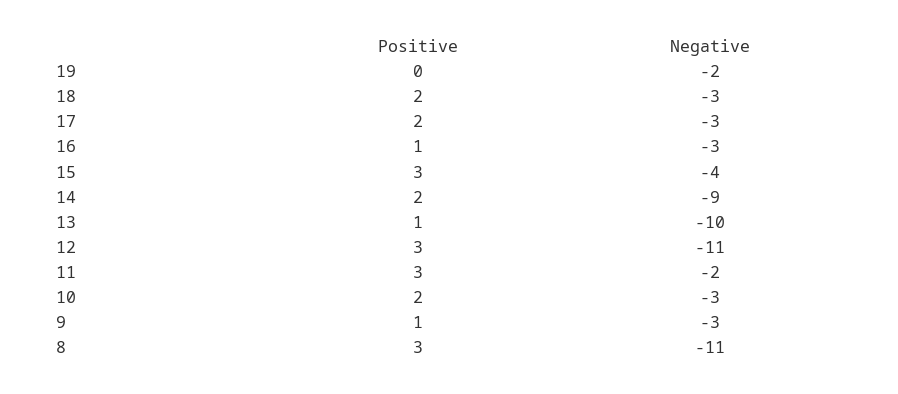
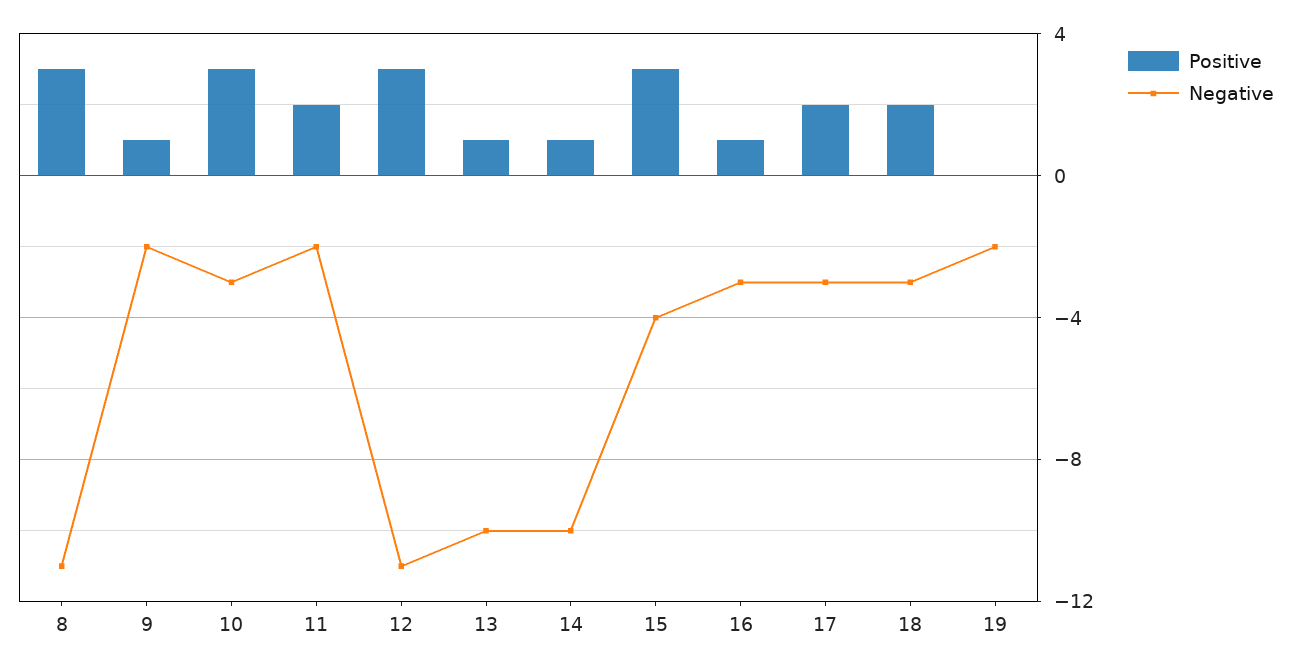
Positive, 14: 2 -> 1
Negative, 14: -9 -> -10
Positive, 11: 3 -> 2
Positive, 10: 2 -> 3
Negative, 9: -3 -> -2

